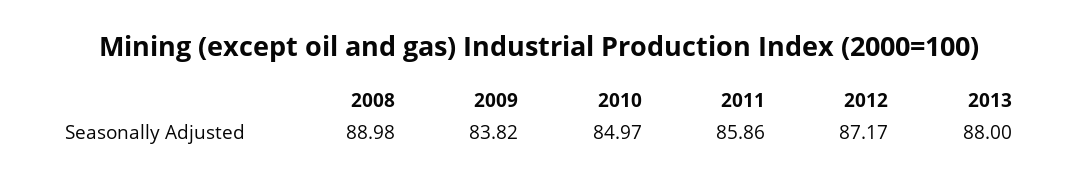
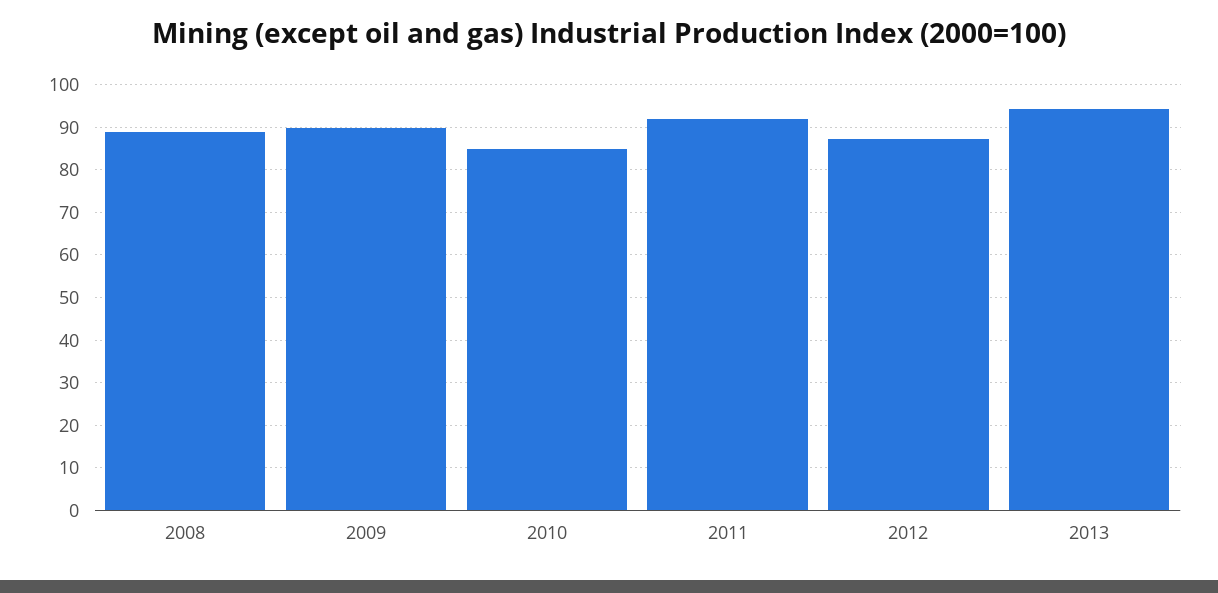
2009: 83.82 -> 90
2011: 85.86 -> 92
2013: 88 -> 94

